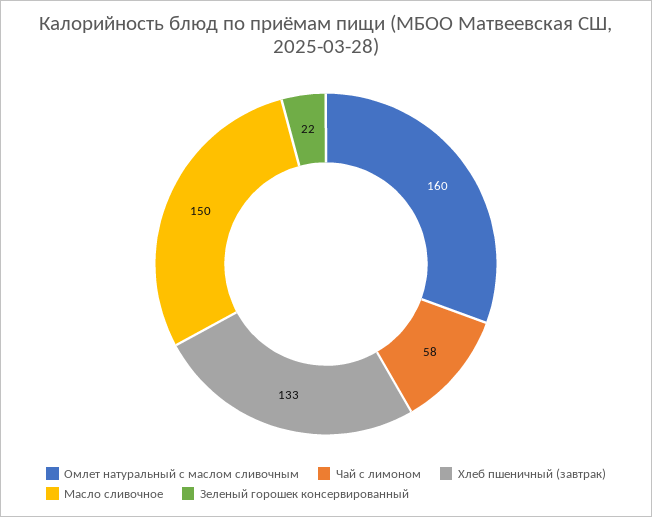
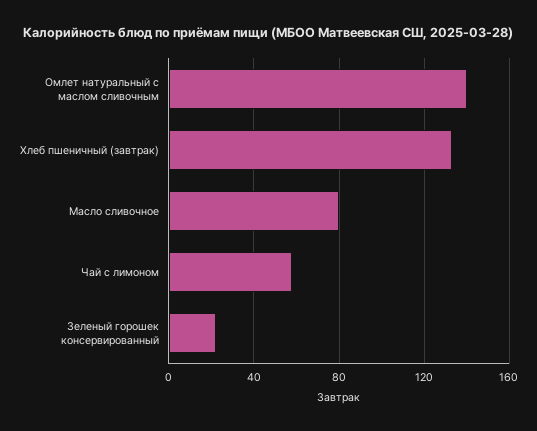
Омлет натуральный с маслом сливочным: 160 -> 140
Масло сливочное: 150 -> 80

